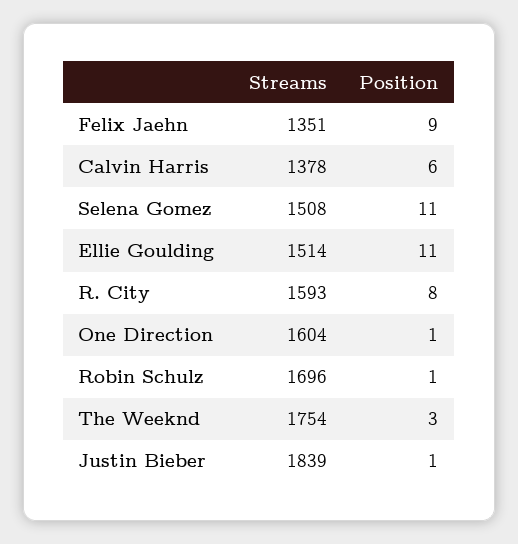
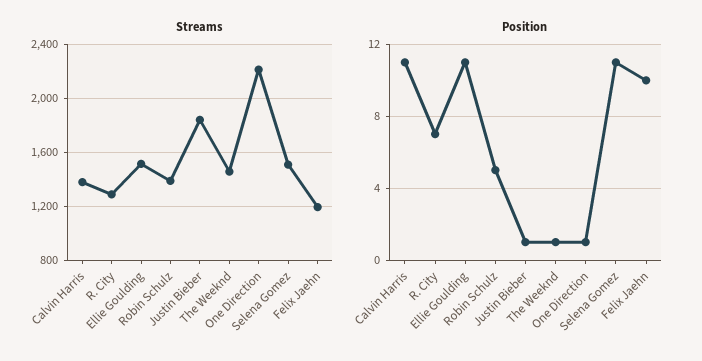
Streams, Felix Jaehn: 1351 -> 1200
Position, Felix Jaehn: 9 -> 10
Position, Calvin Harris: 6 -> 11
Streams, R. City: 1593 -> 1300
Position, R. City: 8 -> 7
Streams, One Direction: 1604 -> 2200
Streams, Robin Schulz: 1696 -> 1400
Position, Robin Schulz: 1 -> 5
Streams, The Weeknd: 1754 -> 1450
Position, The Weeknd: 3 -> 1

